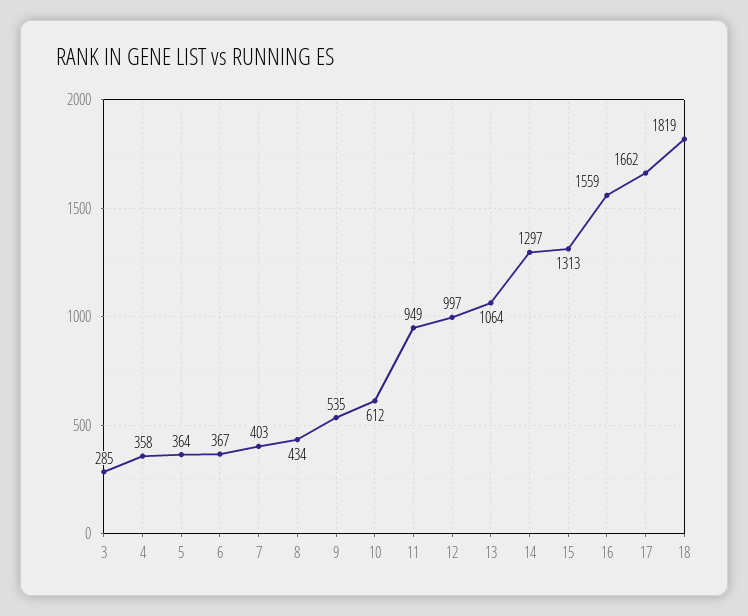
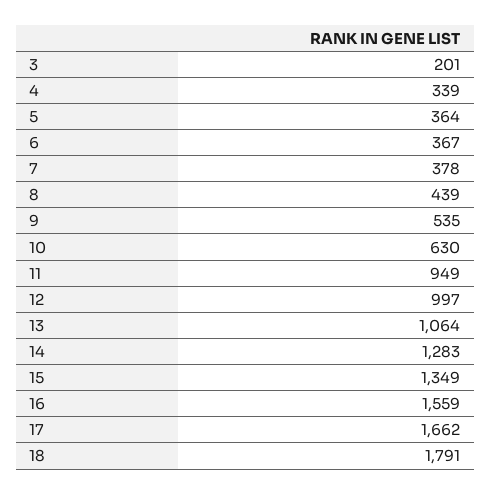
3: 285 -> 201
4: 358 -> 339
7: 403 -> 378
8: 434 -> 439
10: 612 -> 630
14: 1297 -> 1283
15: 1313 -> 1349
18: 1819 -> 1791

